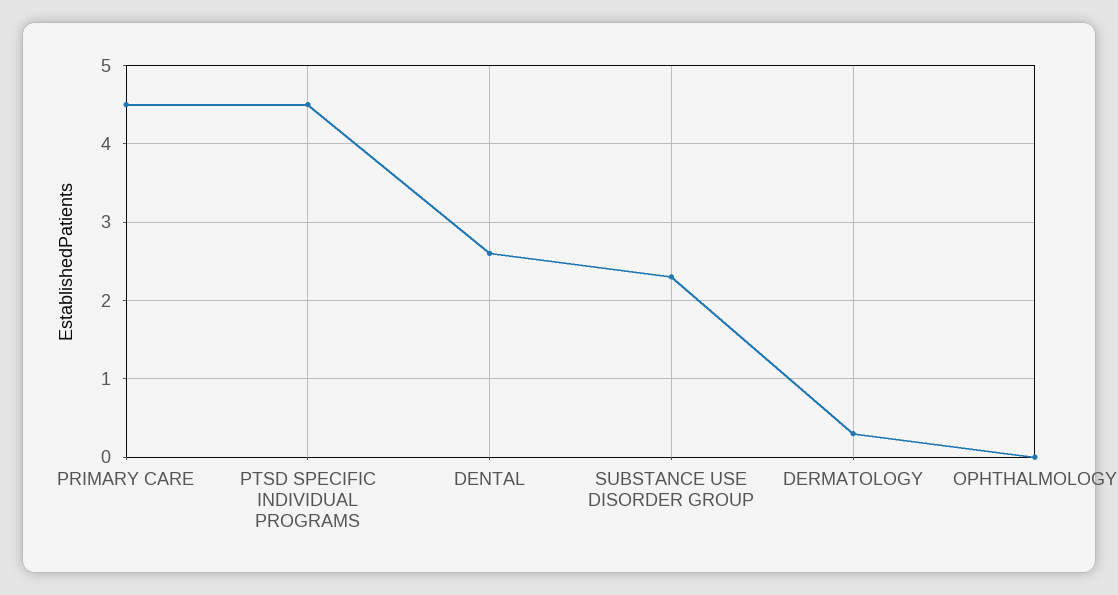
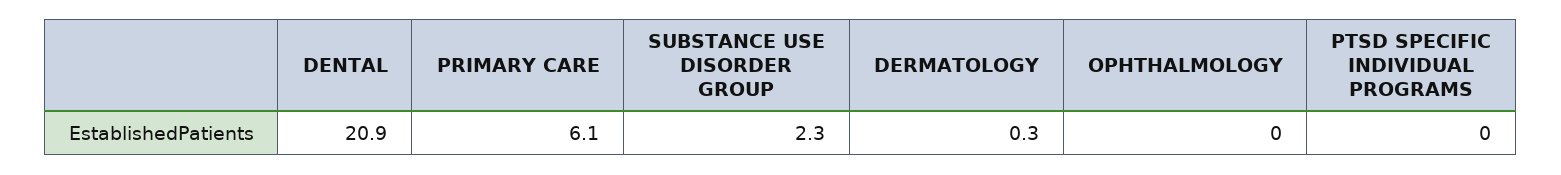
PRIMARY CARE: 4.5 -> 6.1
PTSD SPECIFIC INDIVIDUAL PROGRAMS: 4.5 -> 0
DENTAL: 2.6 -> 20.9

